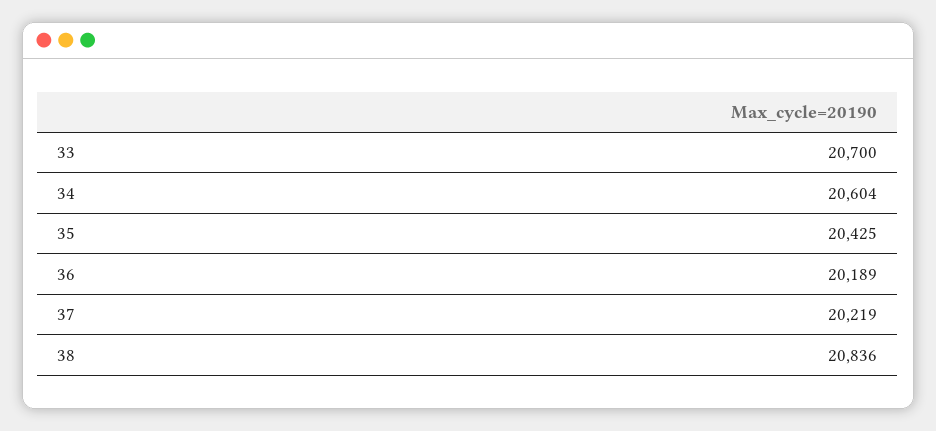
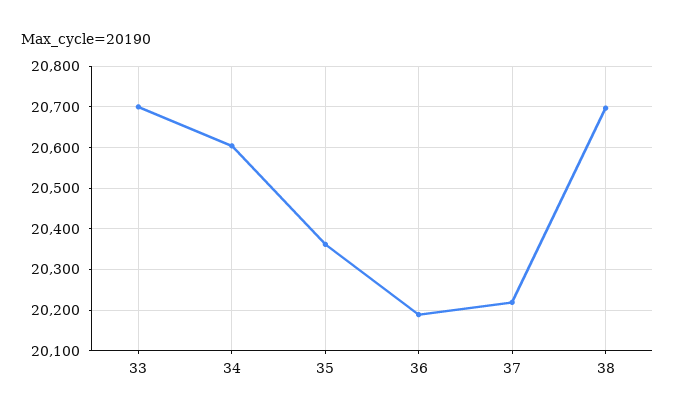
35: 20425 -> 20360
38: 20836 -> 20700

